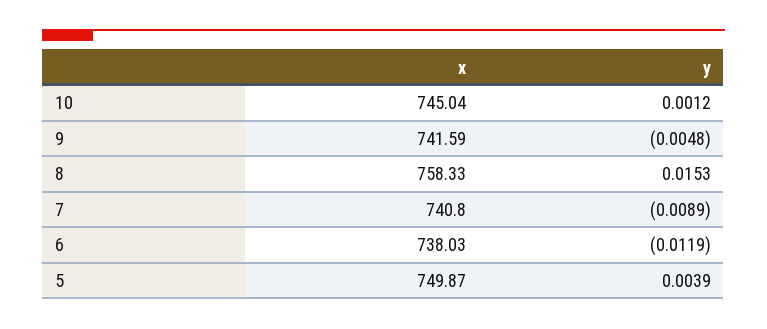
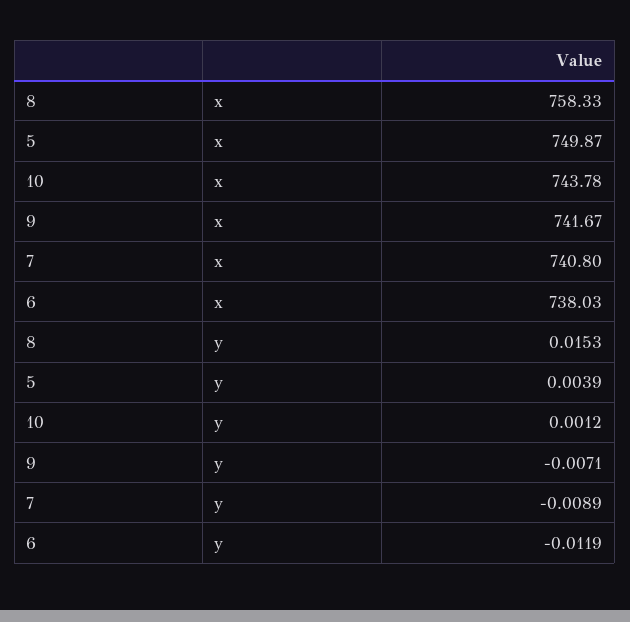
x, 10: 745.04 -> 743.78
x, 9: 741.59 -> 741.67
y, 9: -0.0048 -> -0.0071

